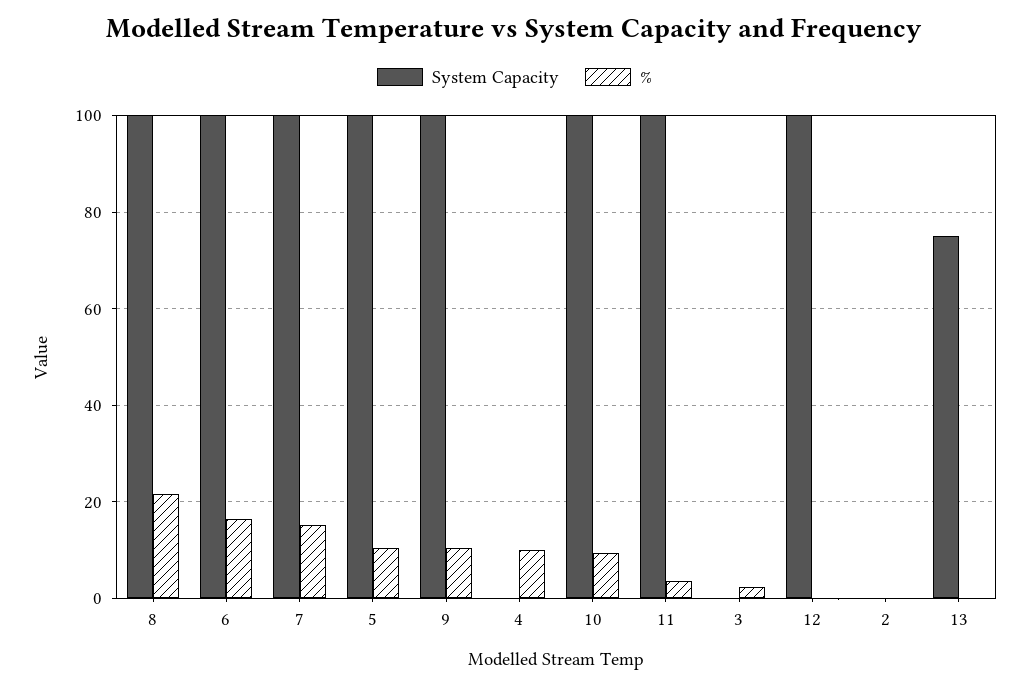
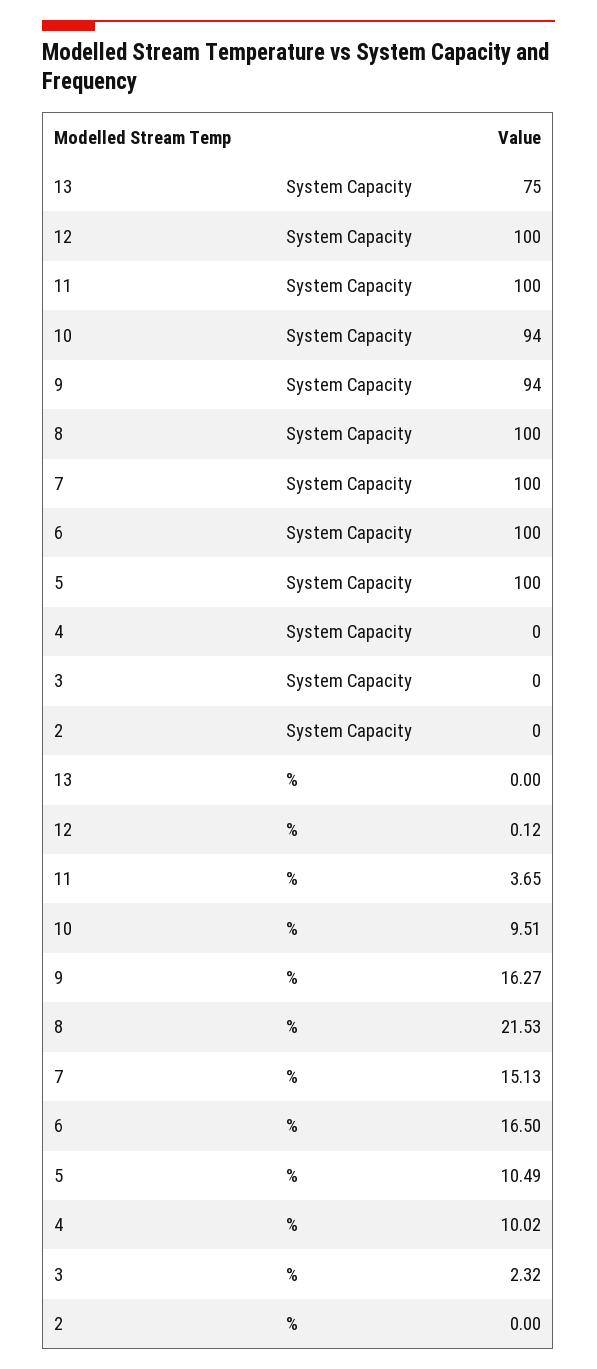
System Capacity, 9: 100 -> 94
%, 9: 10 -> 16.27
System Capacity, 10: 100 -> 94

